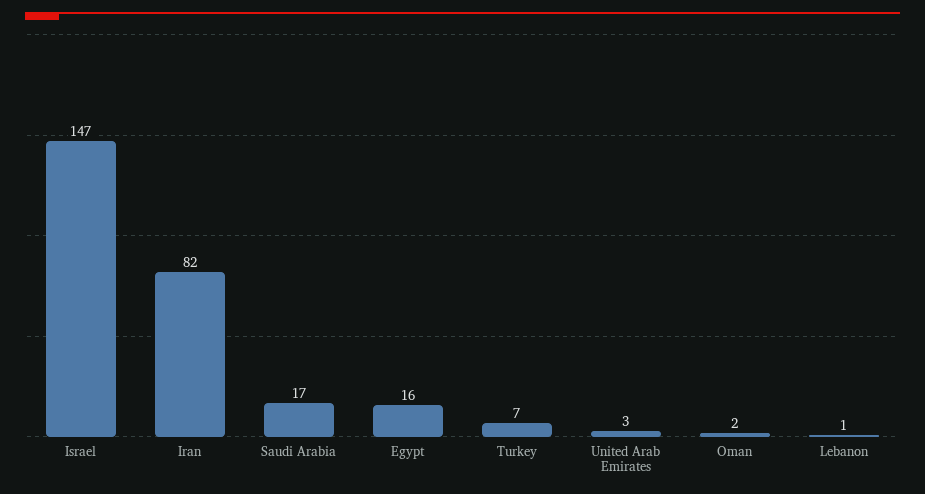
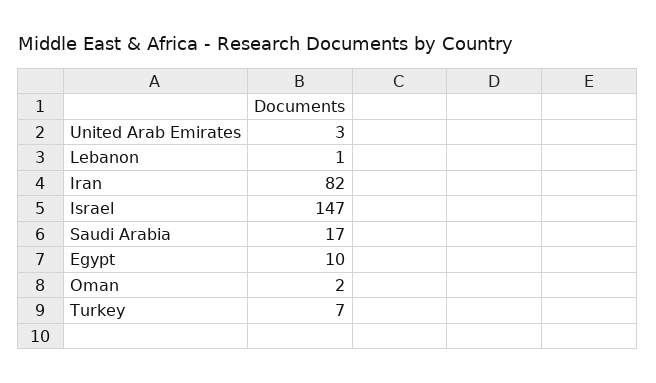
Egypt: 16 -> 10

